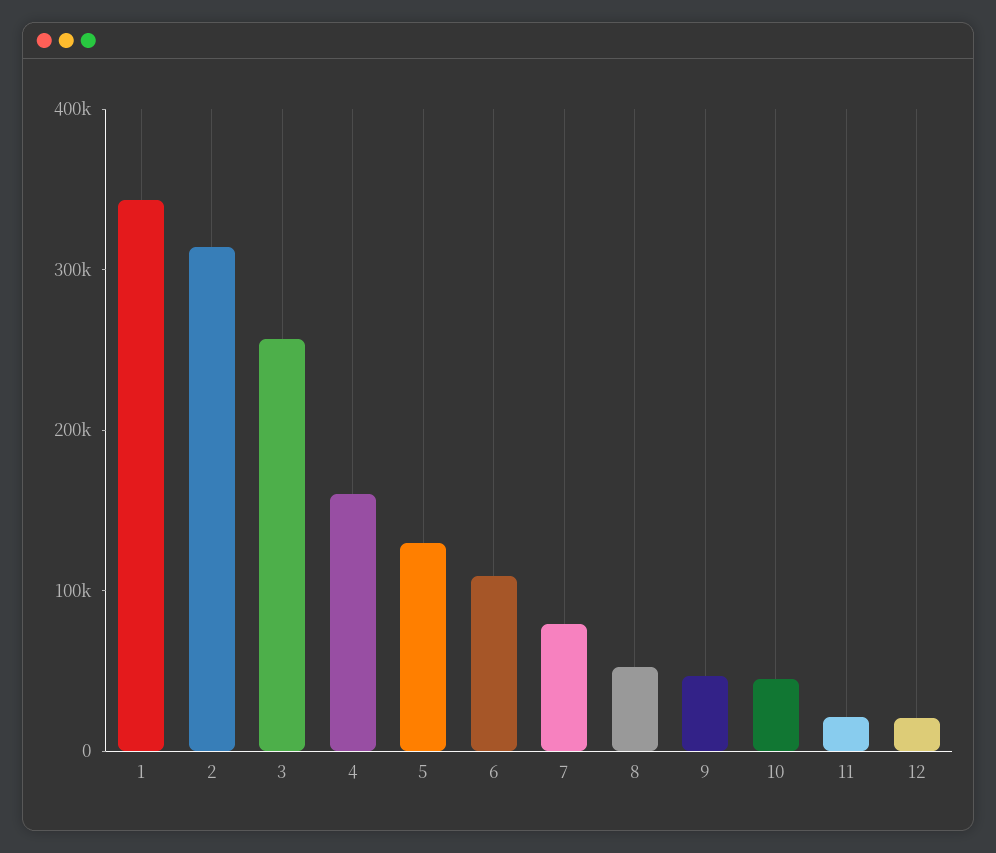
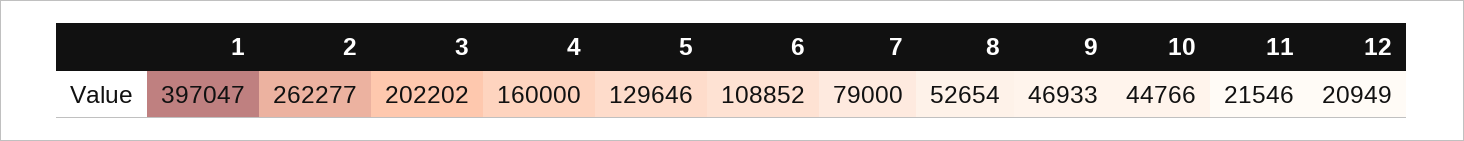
1: 340000 -> 397047
2: 320000 -> 262277
3: 260000 -> 202202

